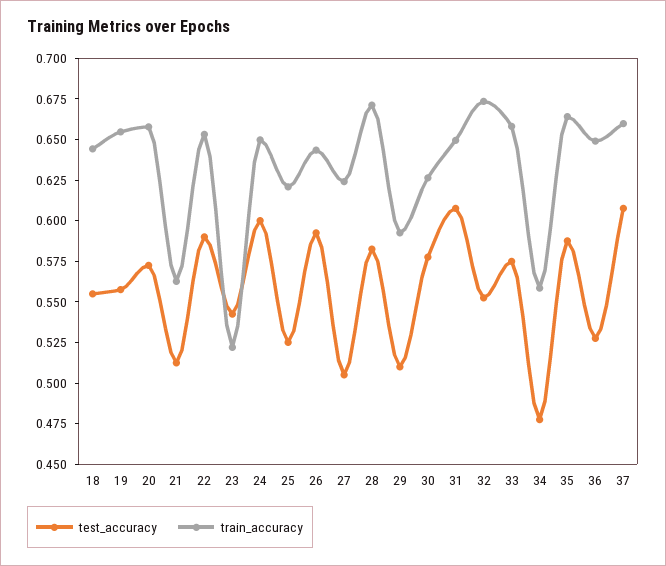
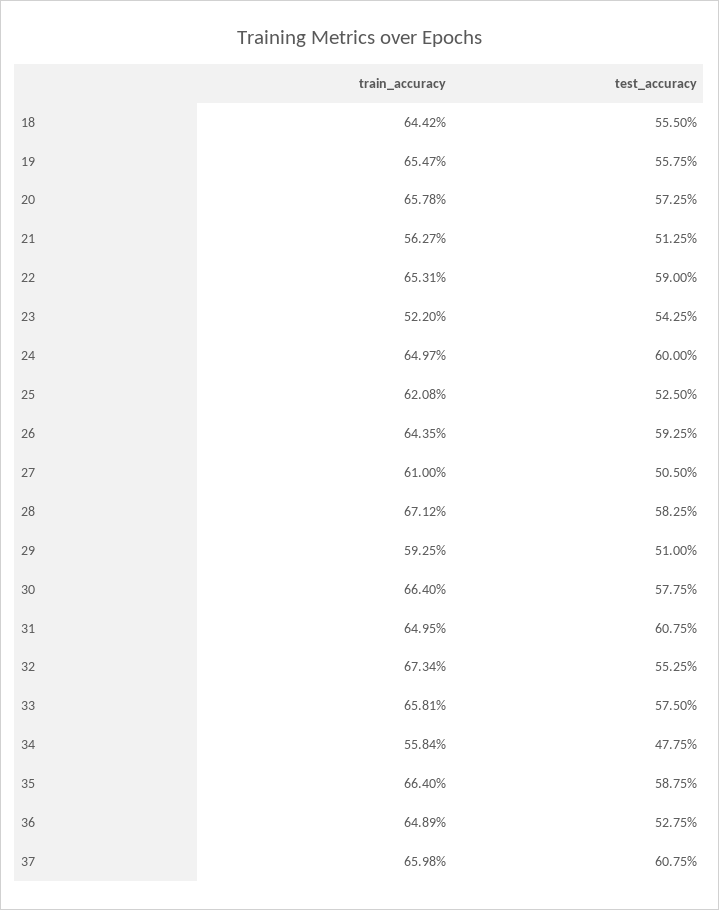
train_accuracy, 27: 0.625 -> 0.61
train_accuracy, 30: 0.625 -> 0.664

